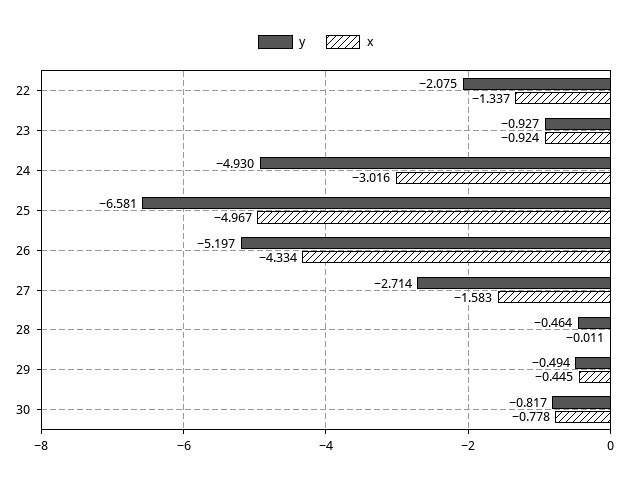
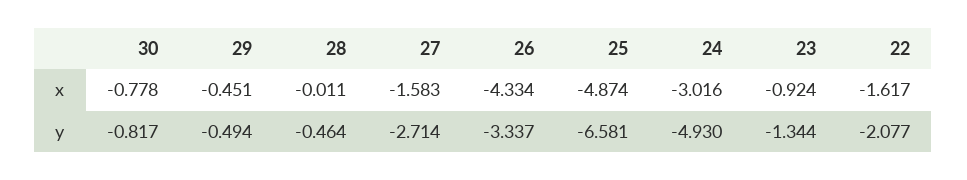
y, 22: -2.075 -> -2.077
x, 22: -1.337 -> -1.617
y, 23: -0.927 -> -1.344
x, 25: -4.967 -> -4.874
y, 26: -5.197 -> -3.337
x, 29: -0.445 -> -0.451

